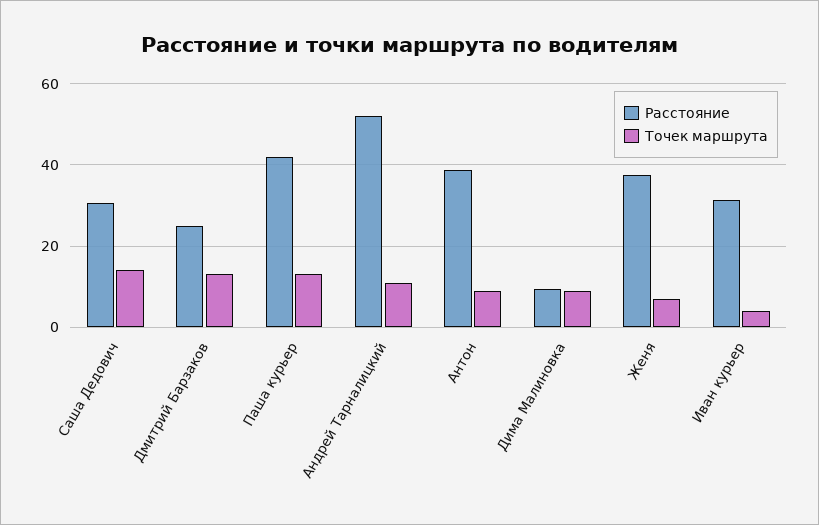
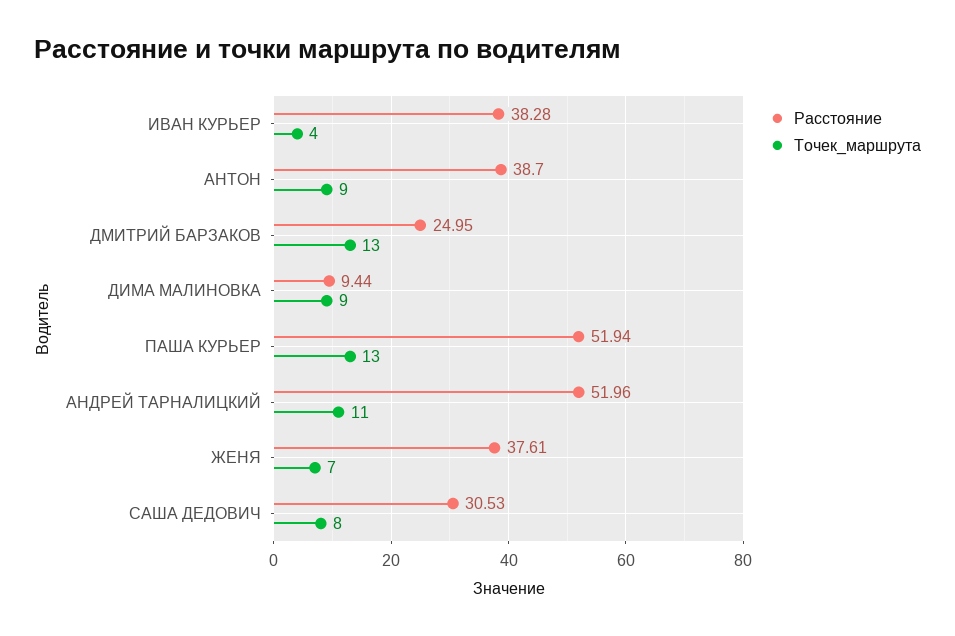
Точек маршрута, Саша Дедович: 14 -> 8
Расстояние, Паша курьер: 42 -> 51.94
Расстояние, Иван курьер: 32 -> 38.28

